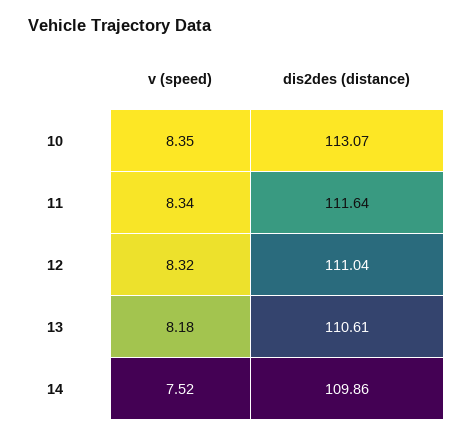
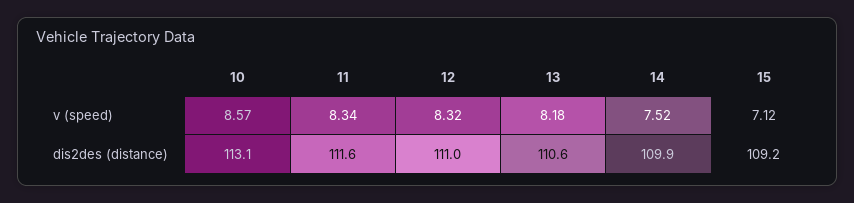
v (speed), 10: 8.35 -> 8.57
v (speed), 15: none -> 7.12
dis2des (distance), 15: none -> 109.2

